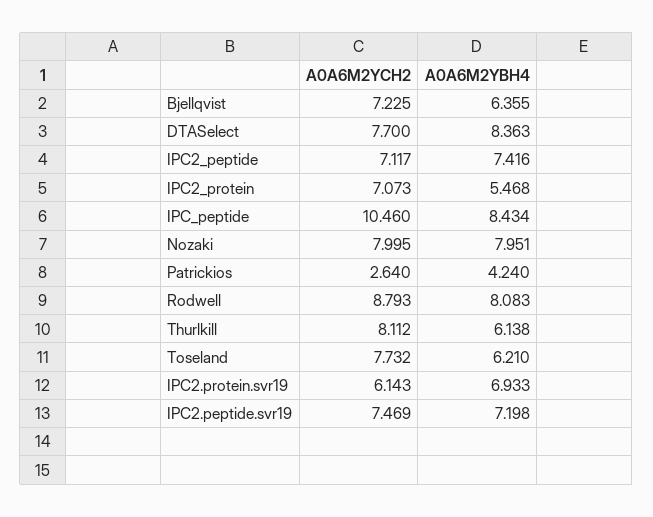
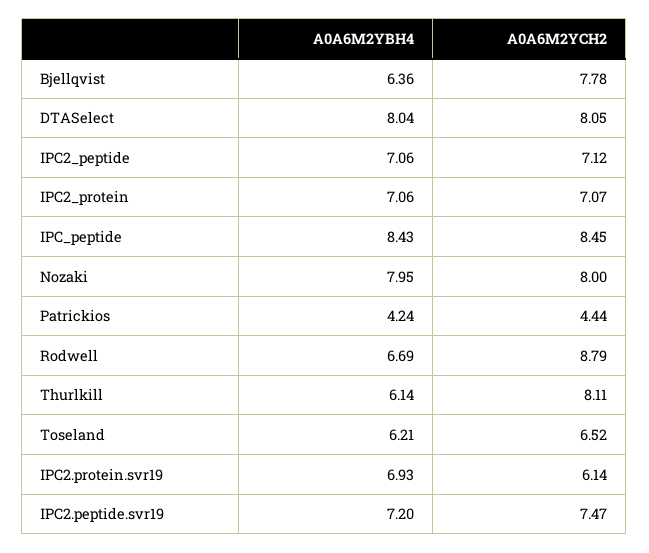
A0A6M2YCH2, Bjellqvist: 7.225 -> 7.78
A0A6M2YCH2, DTASelect: 7.7 -> 8.05
A0A6M2YBH4, DTASelect: 8.363 -> 8.04
A0A6M2YBH4, IPC2_peptide: 7.416 -> 7.06
A0A6M2YBH4, IPC2_protein: 5.468 -> 7.06
A0A6M2YCH2, IPC_peptide: 10.46 -> 8.45
A0A6M2YCH2, Patrickios: 2.64 -> 4.44
A0A6M2YBH4, Rodwell: 8.083 -> 6.69
A0A6M2YCH2, Toseland: 7.732 -> 6.52

